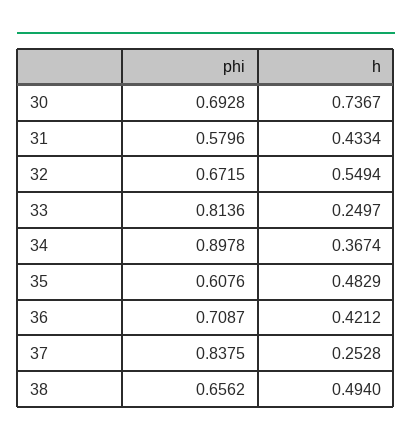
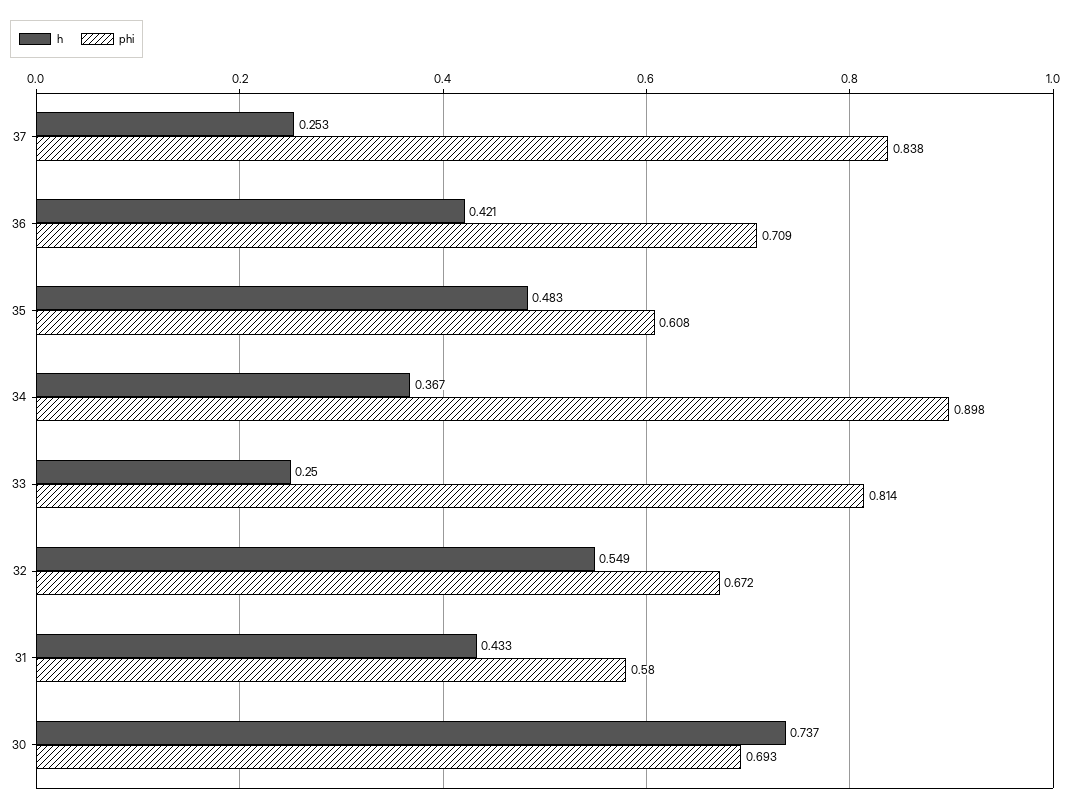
phi, 38: 0.6562 -> none
h, 38: 0.494 -> none

